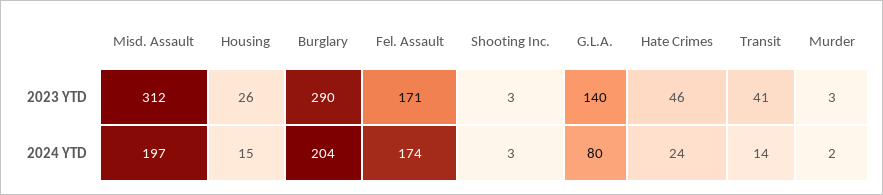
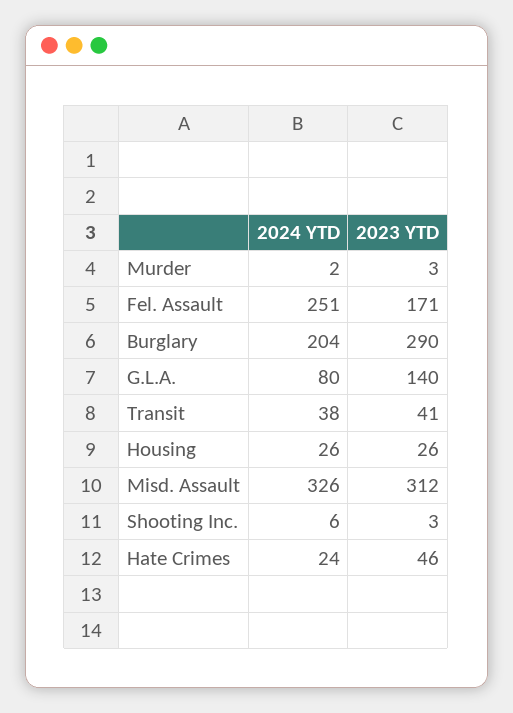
Misd. Assault, 2024 YTD: 197 -> 326
Housing, 2024 YTD: 15 -> 26
Fel. Assault, 2024 YTD: 174 -> 251
Shooting Inc., 2024 YTD: 3 -> 6
Transit, 2024 YTD: 14 -> 38

